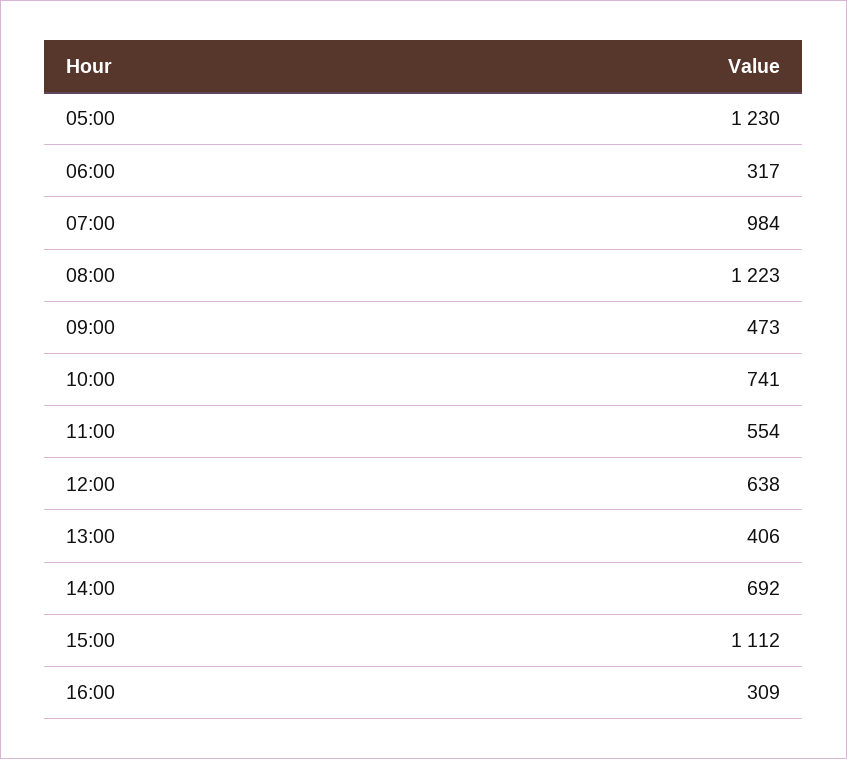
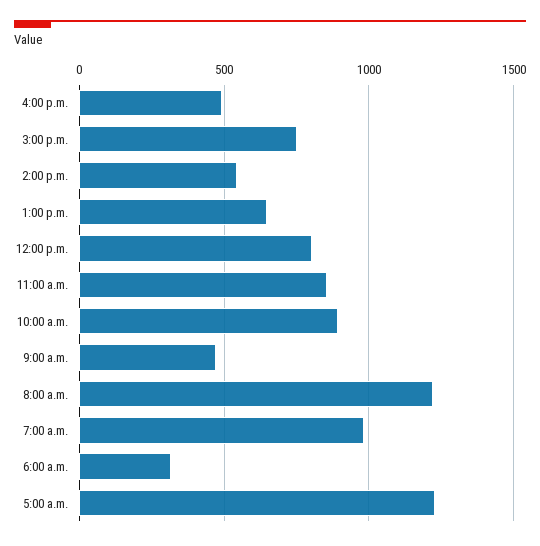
10:00: 741 -> 900
11:00: 554 -> 850
12:00: 638 -> 800
13:00: 406 -> 650
14:00: 692 -> 550
15:00: 1112 -> 750
16:00: 309 -> 500

